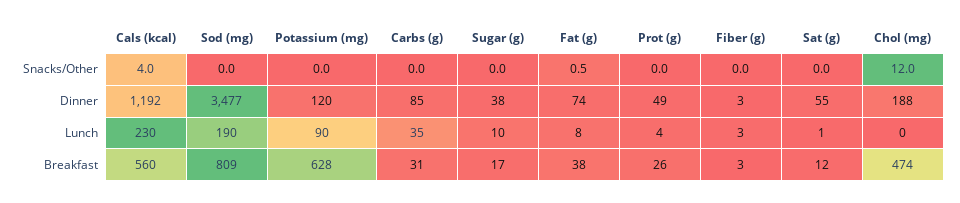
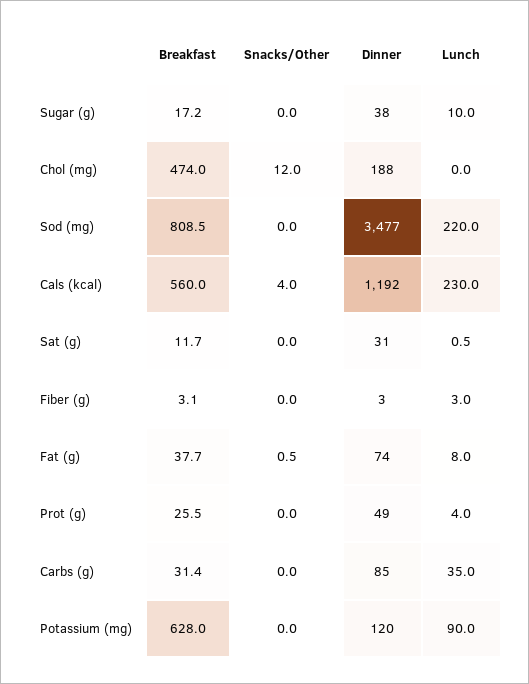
Sat (g), Dinner: 55 -> 31
Sod (mg), Lunch: 190 -> 220

